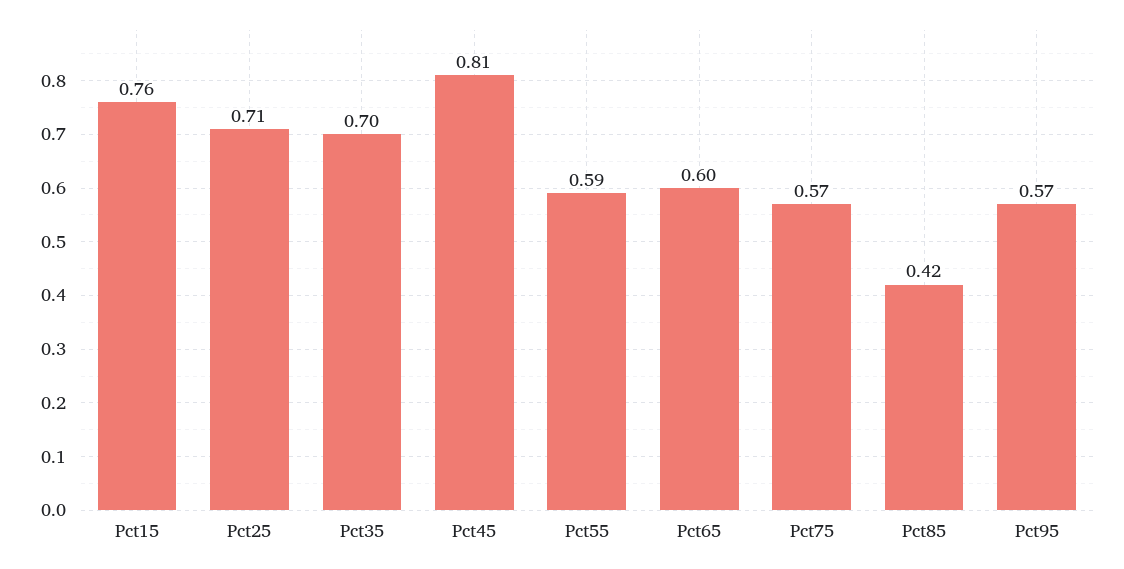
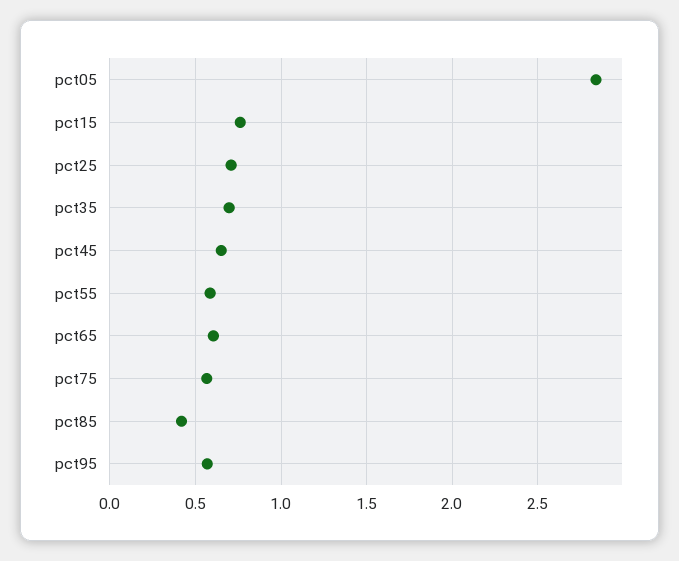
Pct45: 0.81 -> 0.65
pct05: none -> 2.85

